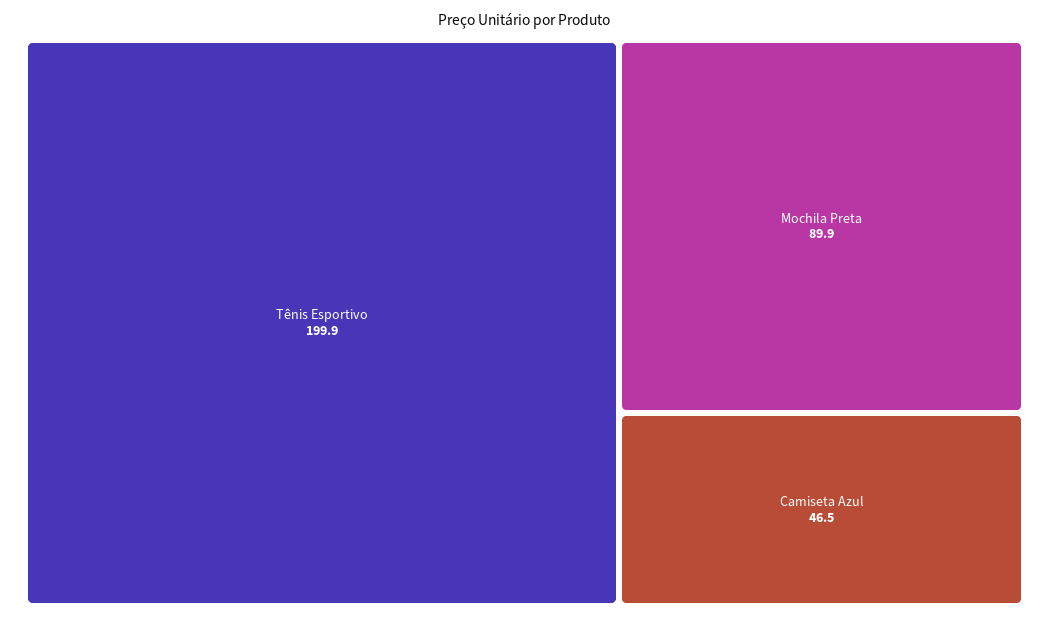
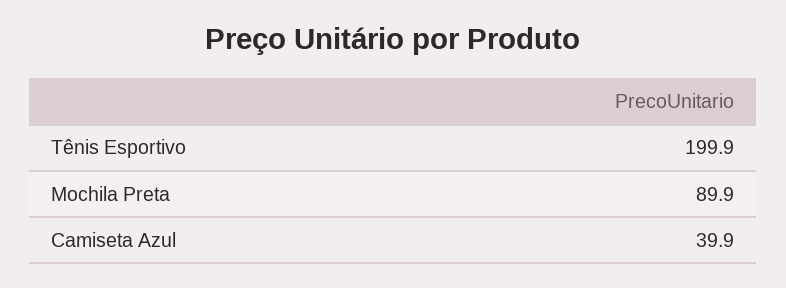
Camiseta Azul: 46.5 -> 39.9

